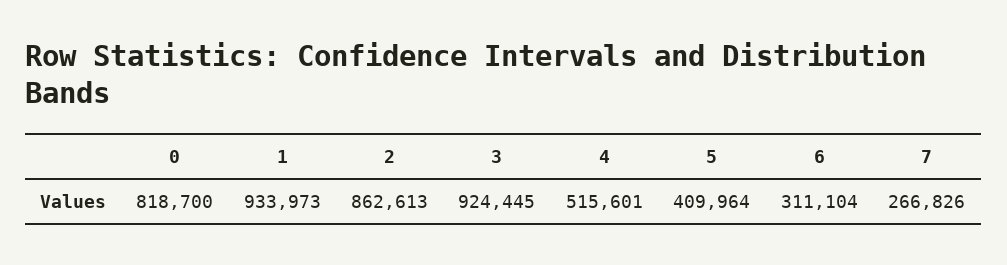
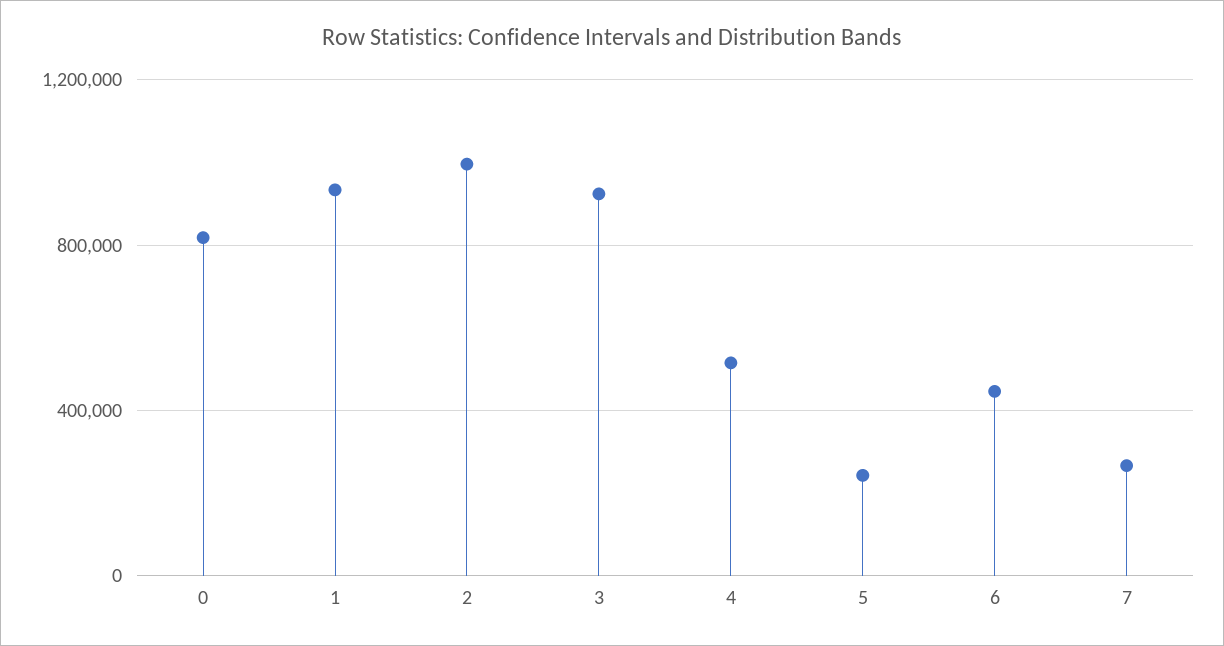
2: 862613 -> 1000000
5: 409964 -> 250000
6: 311104 -> 450000

